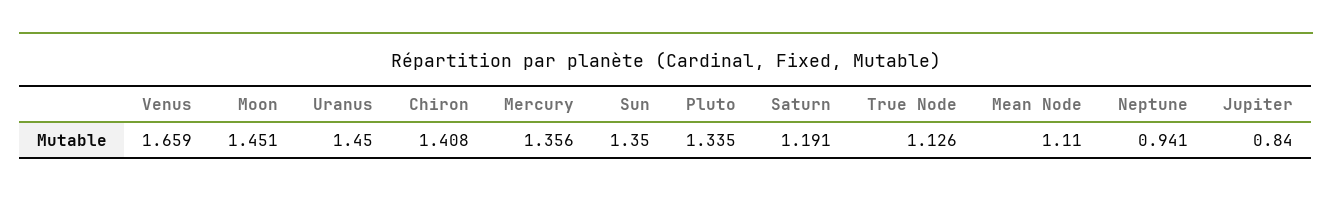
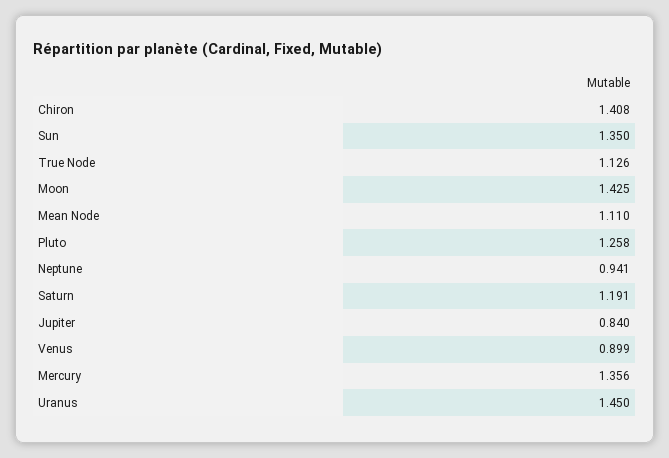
Venus: 1.659 -> 0.899
Moon: 1.451 -> 1.425
Pluto: 1.335 -> 1.258

